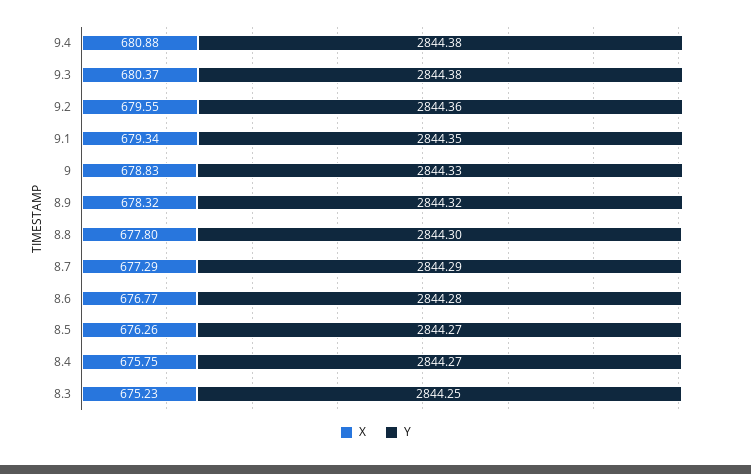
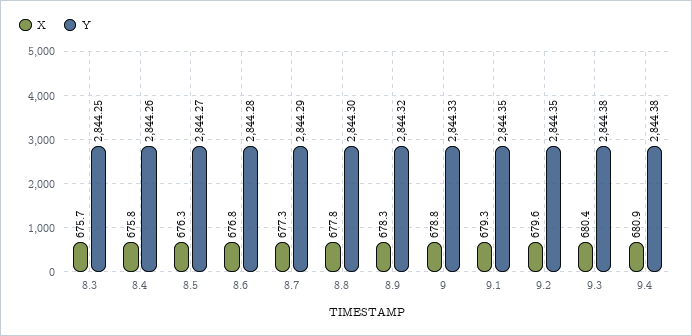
Y, 9.2: 2844.36 -> 2844.35
Y, 8.4: 2844.27 -> 2844.26
X, 8.3: 675.23 -> 675.7

